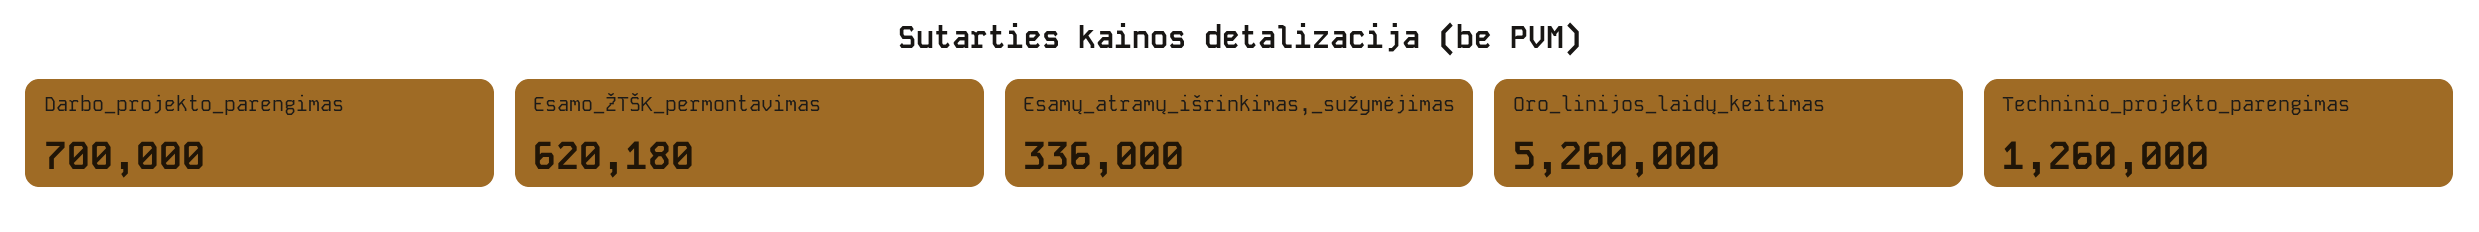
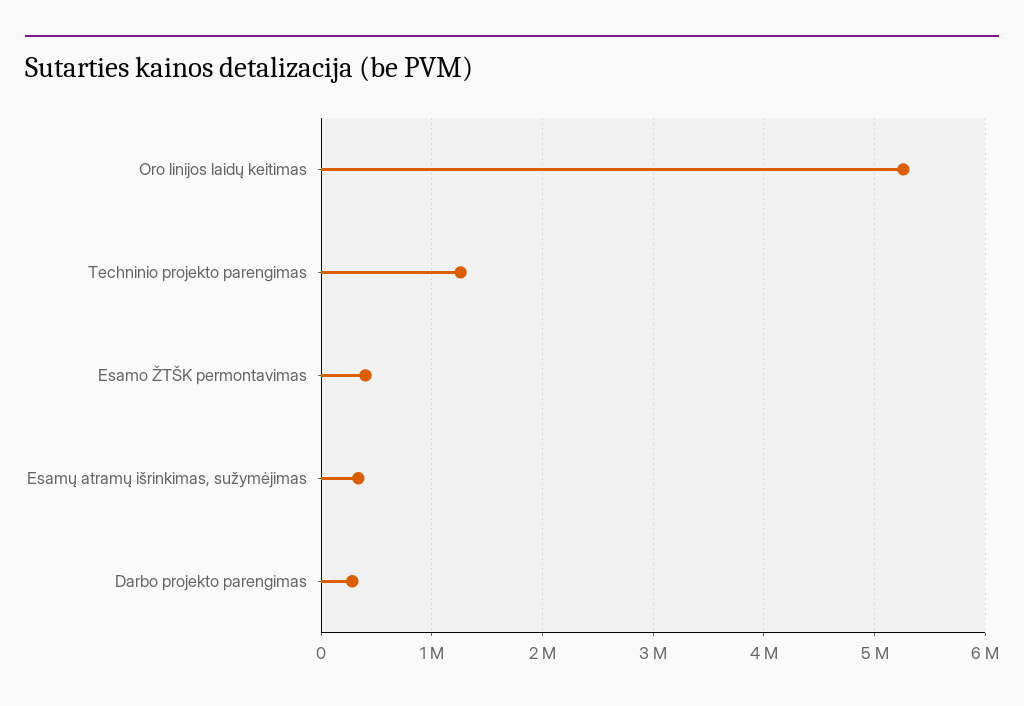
Darbo_projekto_parengimas: 700000 -> 300000
Esamo_ŽTŠK_permontavimas: 620180 -> 400000

